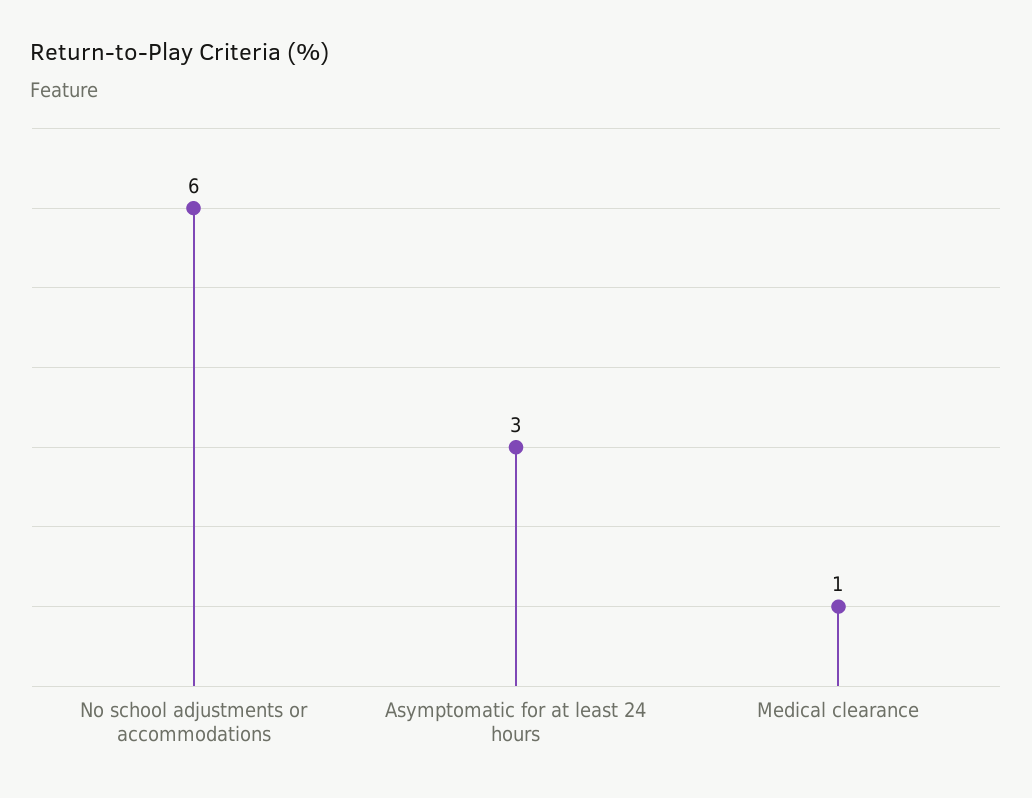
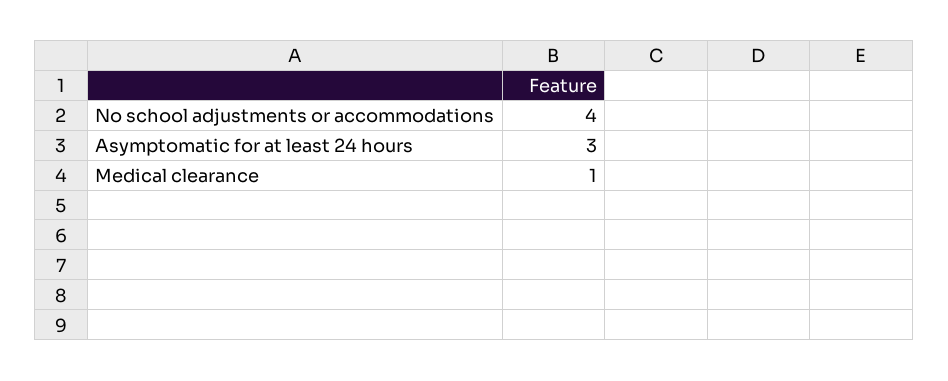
No school adjustments or accommodations: 6 -> 4

